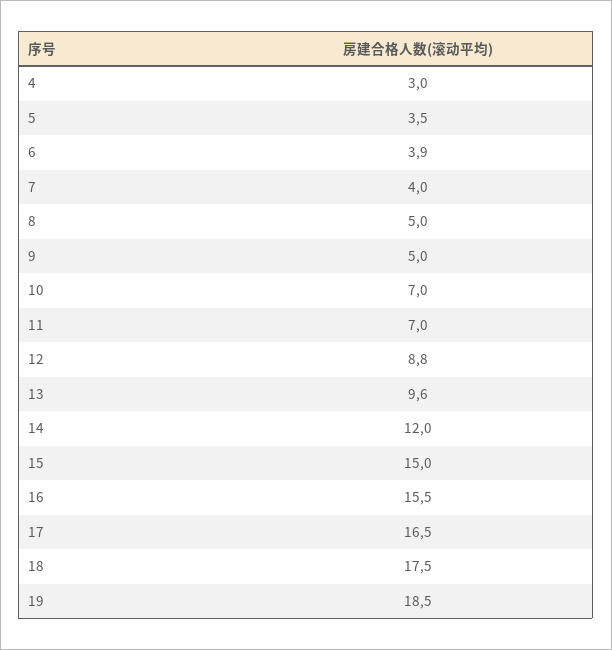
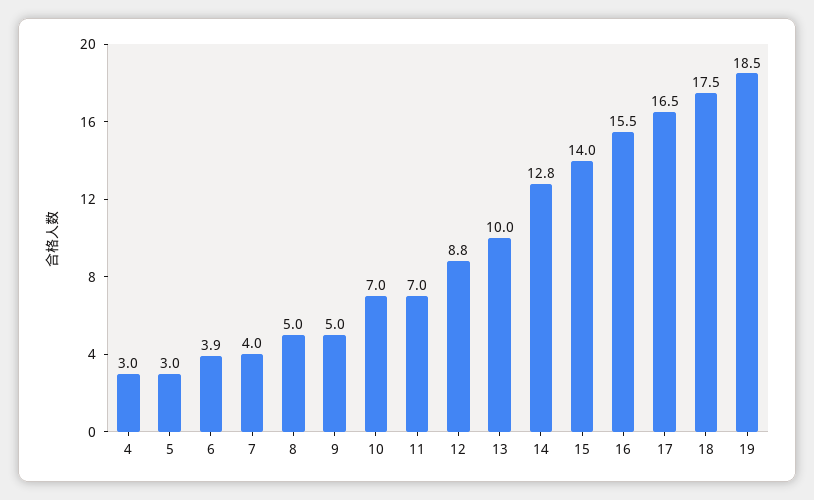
5: 3.5 -> 3
13: 9.6 -> 10
14: 12 -> 12.8
15: 15 -> 14

